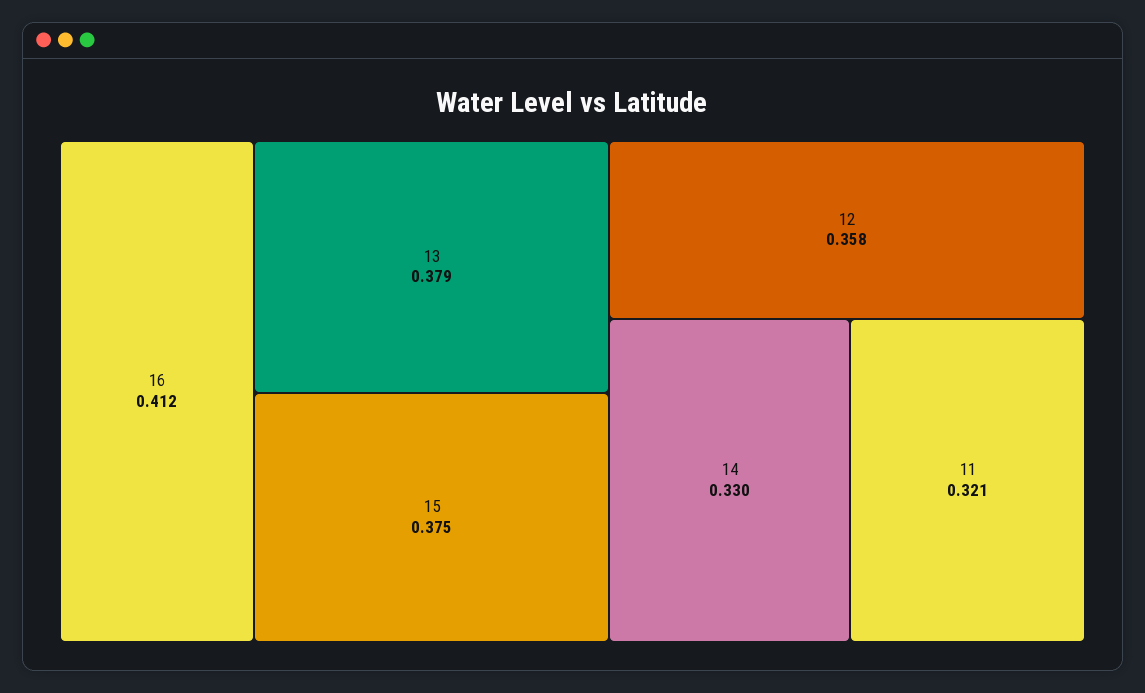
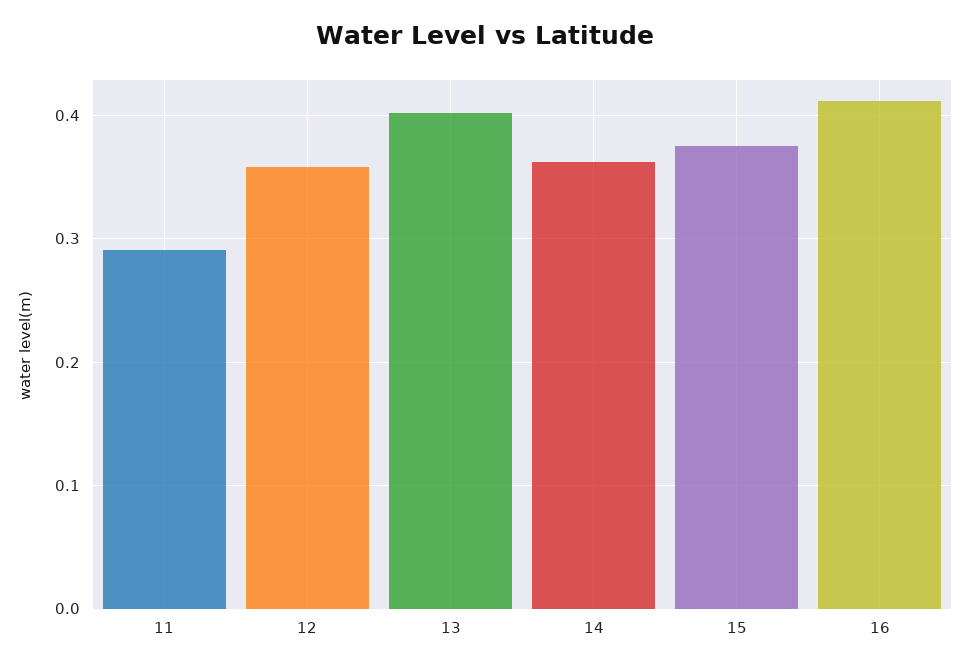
13: 0.379 -> 0.4
14: 0.33 -> 0.36
11: 0.321 -> 0.29

